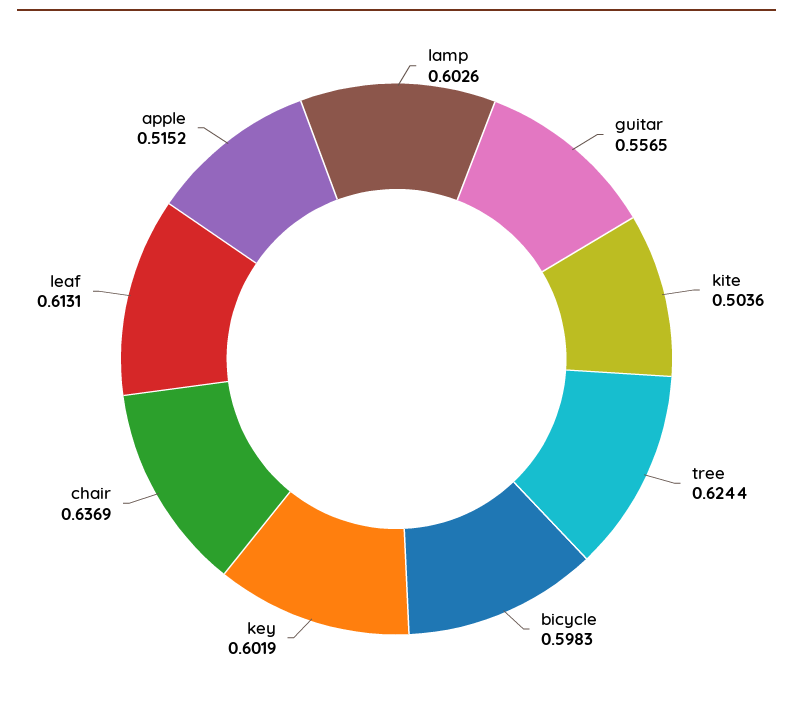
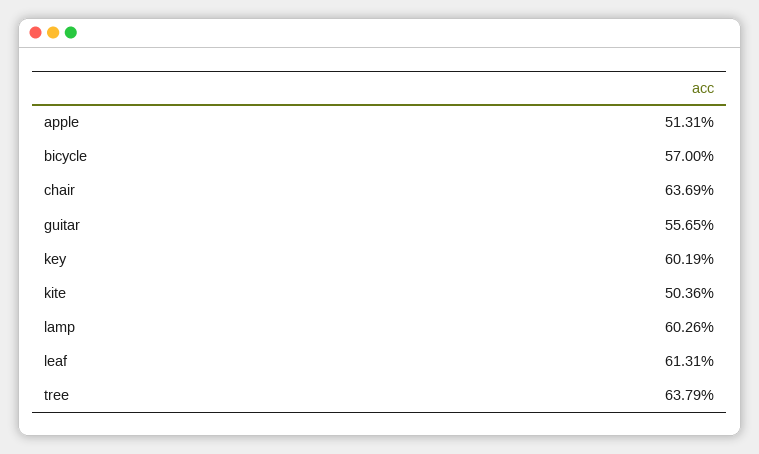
tree: 0.6244 -> 0.6379
bicycle: 0.5983 -> 0.57
apple: 0.5152 -> 0.5131

